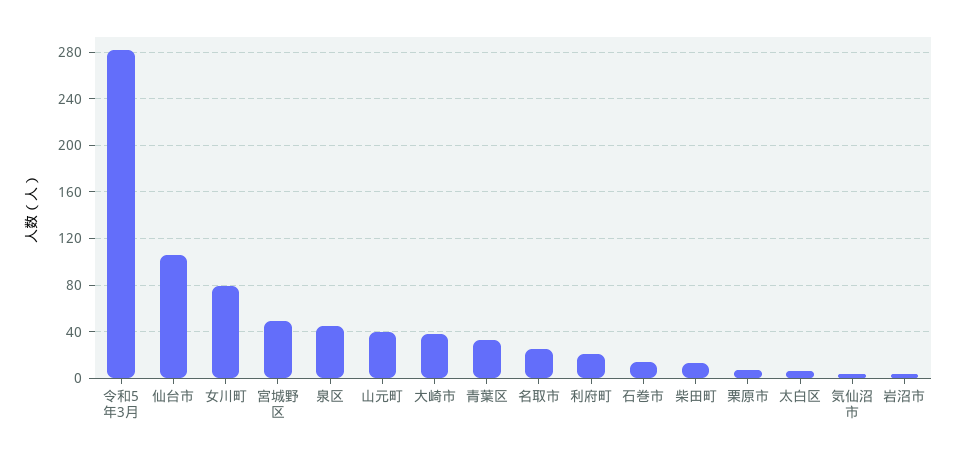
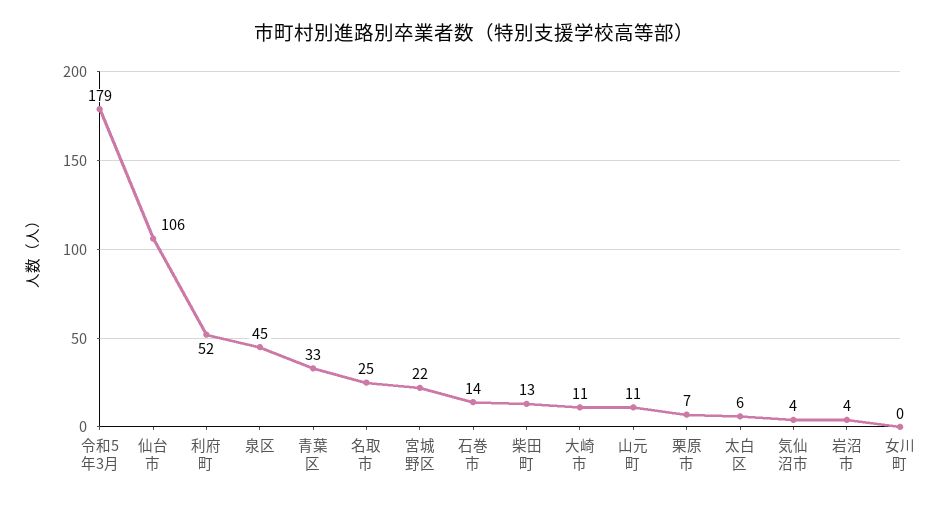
令和5年3月: 280 -> 179
女川町: 80 -> 0
宮城野区: 50 -> 22
山元町: 40 -> 11
大崎市: 40 -> 11
利府町: 20 -> 52

